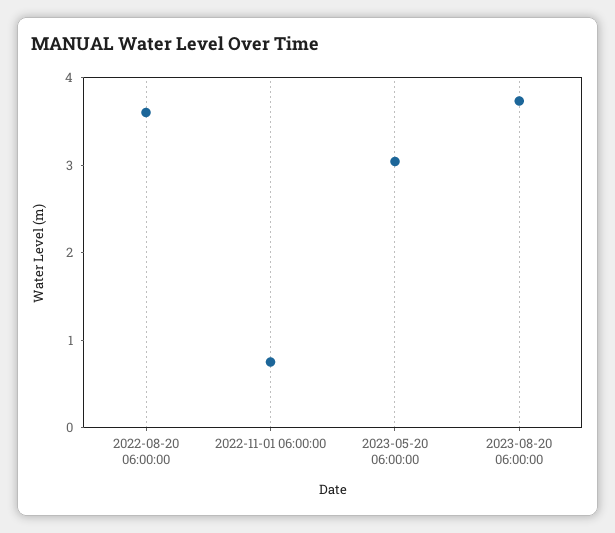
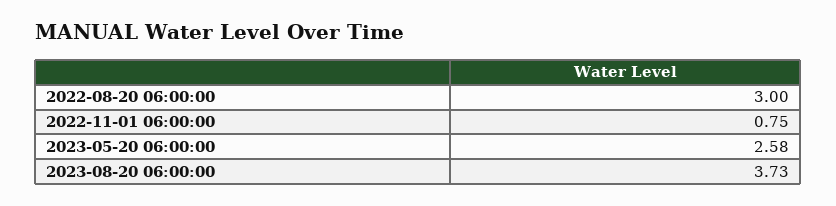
2022-08-20 06:00:00: 3.6 -> 3
2023-05-20 06:00:00: 3 -> 2.58

